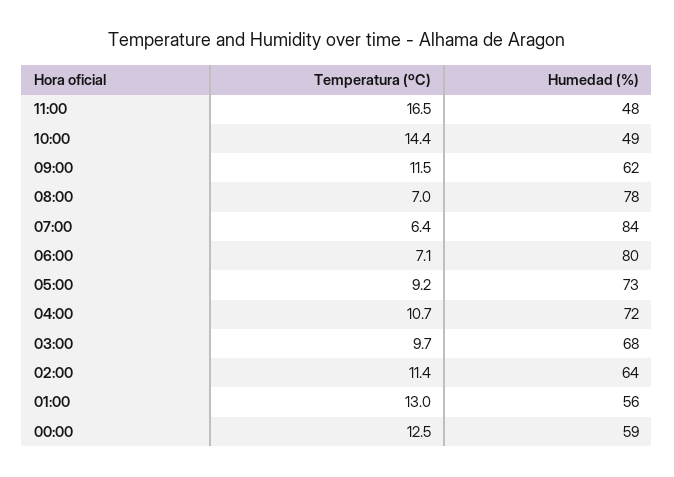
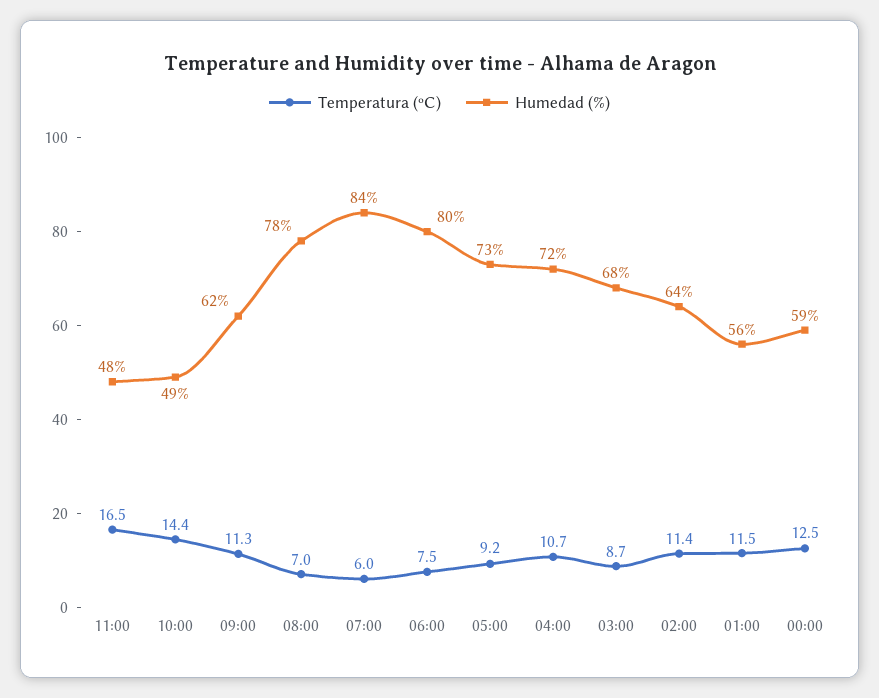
Temperatura (ºC), 09:00: 11.5 -> 11.3
Temperatura (ºC), 07:00: 6.4 -> 6
Temperatura (ºC), 06:00: 7.1 -> 7.5
Temperatura (ºC), 03:00: 9.7 -> 8.7
Temperatura (ºC), 01:00: 13 -> 11.5

